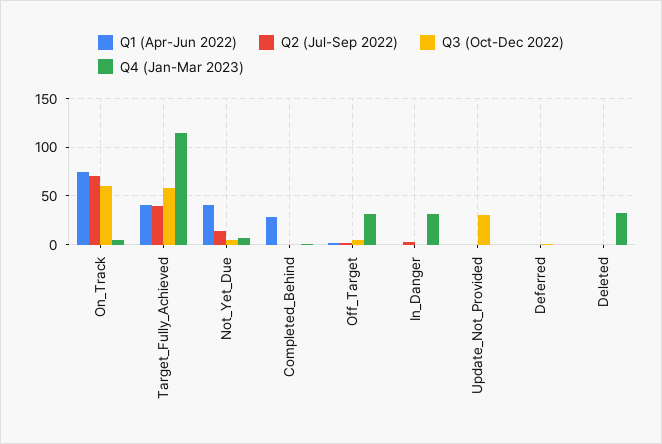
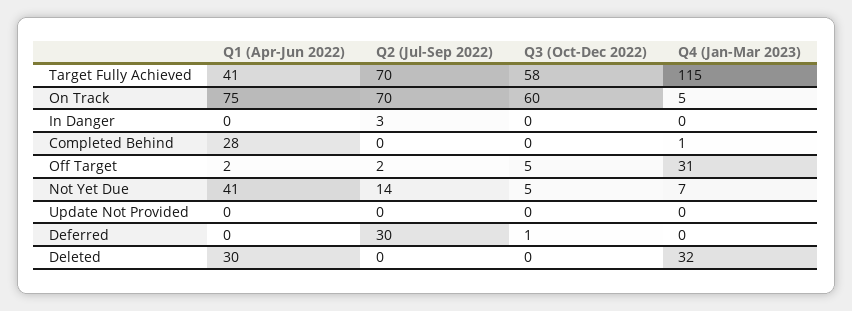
Q2 (Jul-Sep 2022), Target_Fully_Achieved: 40 -> 70
Q4 (Jan-Mar 2023), In_Danger: 30 -> 0
Q3 (Oct-Dec 2022), Update_Not_Provided: 30 -> 0
Q2 (Jul-Sep 2022), Deferred: 0 -> 30
Q1 (Apr-Jun 2022), Deleted: 0 -> 30

